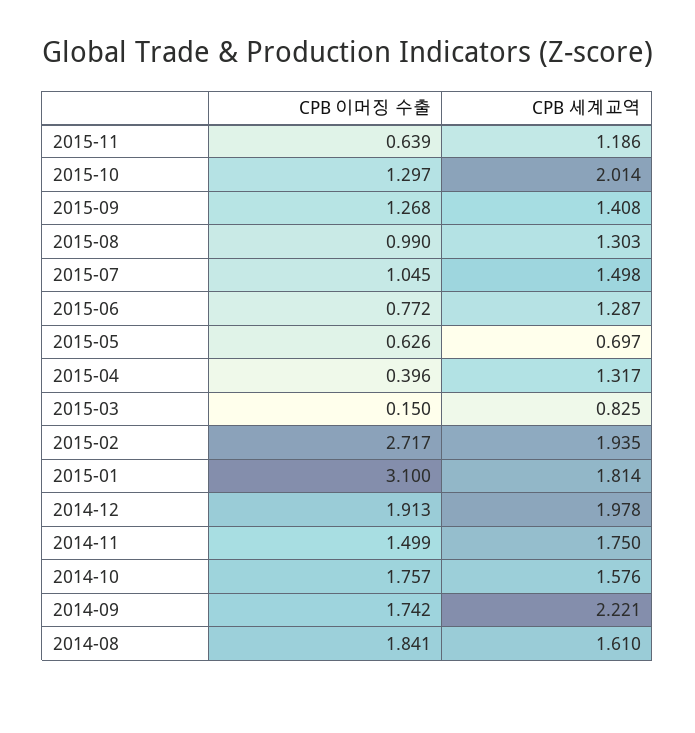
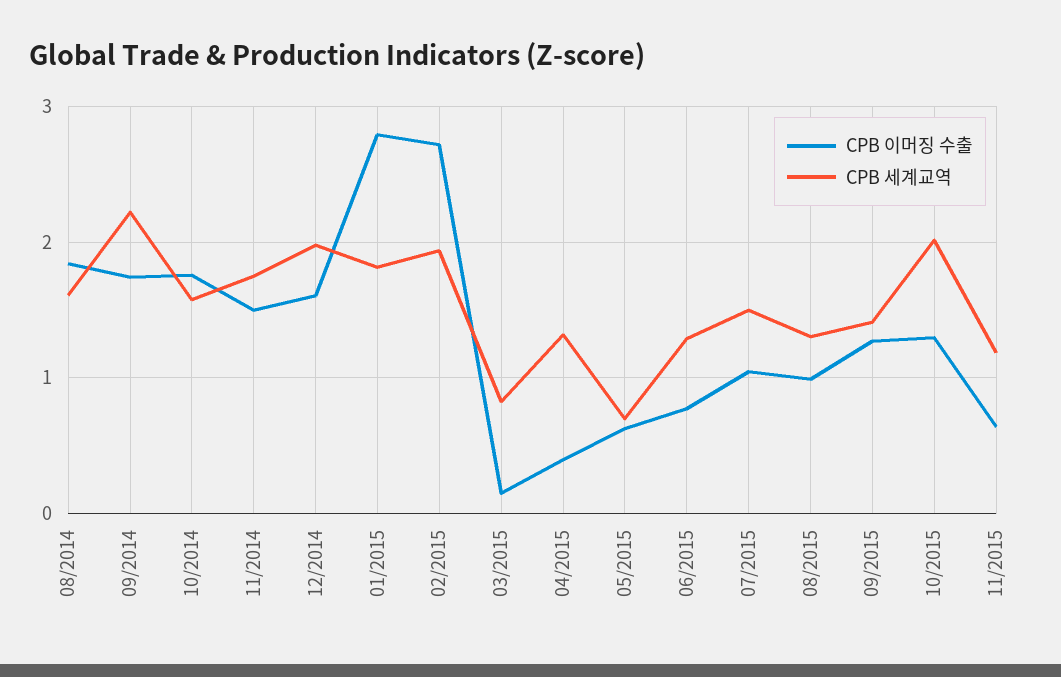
CPB 이머징 수출, 2015-01: 3.1 -> 2.8
CPB 이머징 수출, 2014-12: 1.913 -> 1.6

